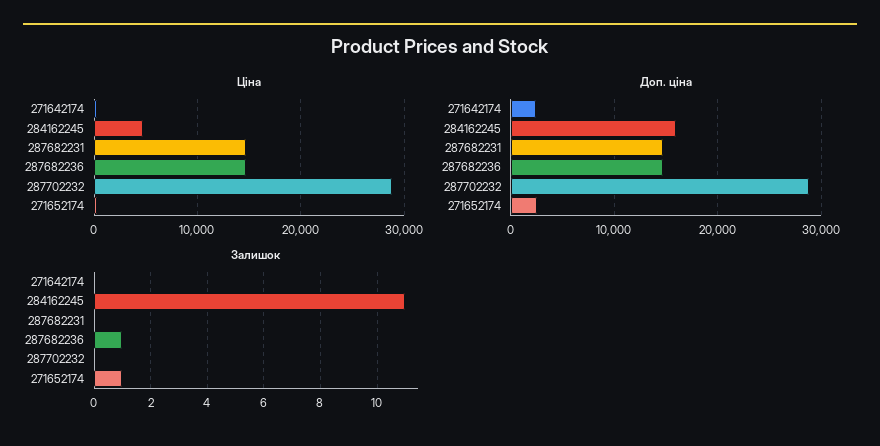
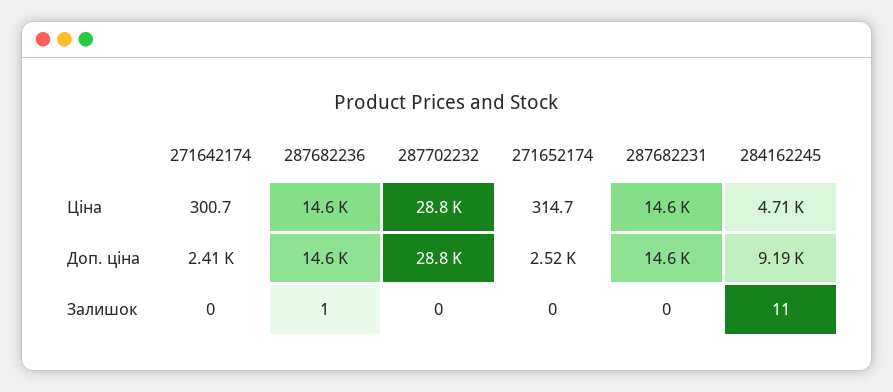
Доп. ціна, 284162245: 16000 -> 9190
Залишок, 271652174: 1 -> 0

